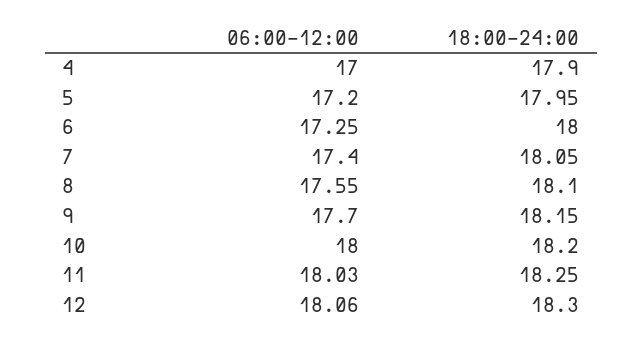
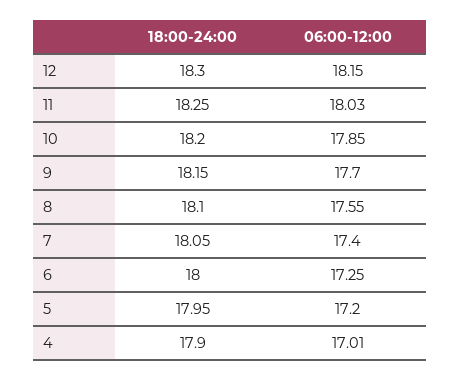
06:00-12:00, 4: 17 -> 17.01
06:00-12:00, 10: 18 -> 17.85
06:00-12:00, 12: 18.06 -> 18.15

